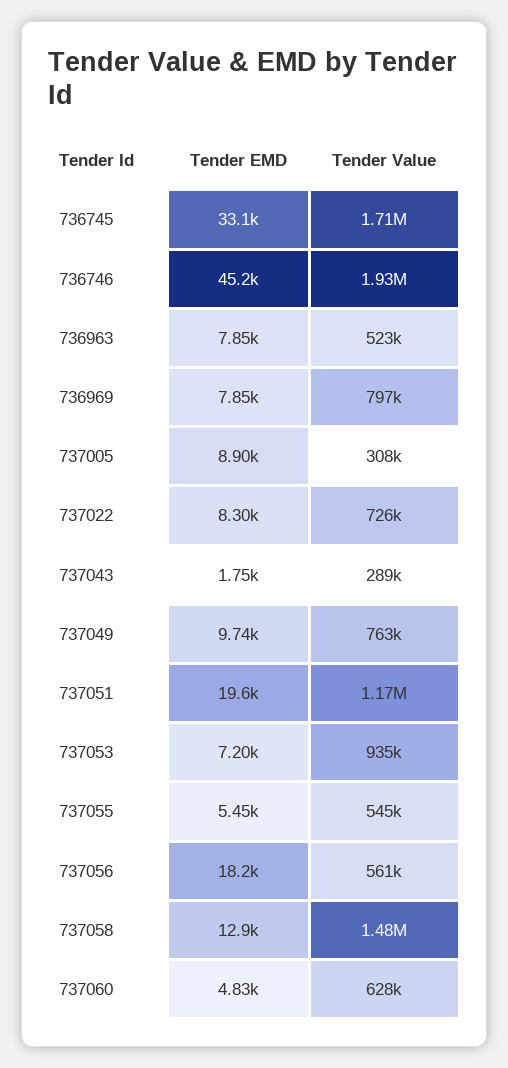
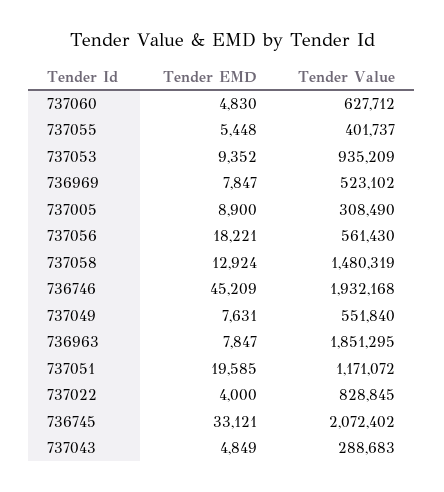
Tender Value, 736745: 1710000 -> 2072402
Tender Value, 736963: 523000 -> 1851295
Tender Value, 736969: 797000 -> 523102
Tender EMD, 737022: 8300 -> 4000
Tender Value, 737022: 726000 -> 828845
Tender EMD, 737043: 1750 -> 4849
Tender EMD, 737049: 9740 -> 7631
Tender Value, 737049: 763000 -> 551840
Tender EMD, 737053: 7200 -> 9352
Tender Value, 737055: 545000 -> 401737

